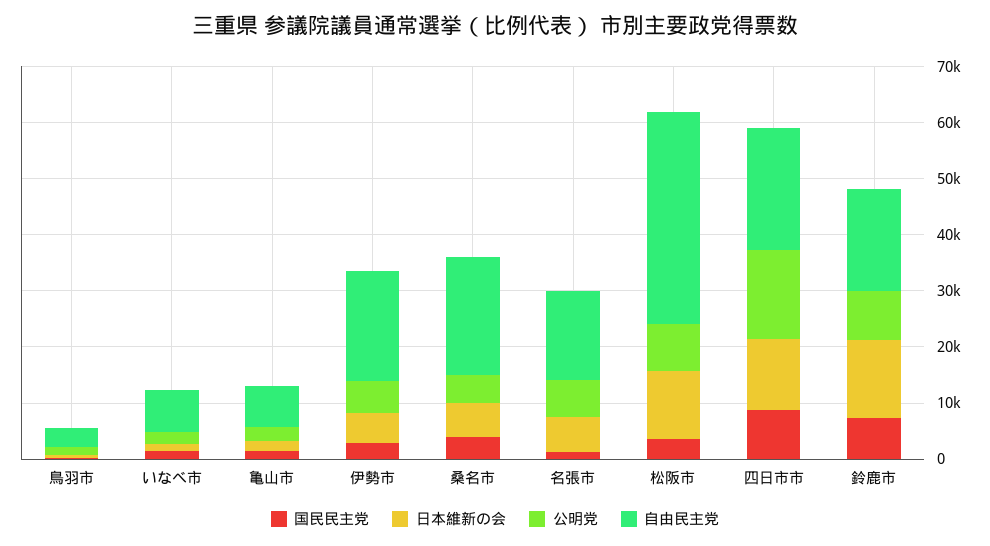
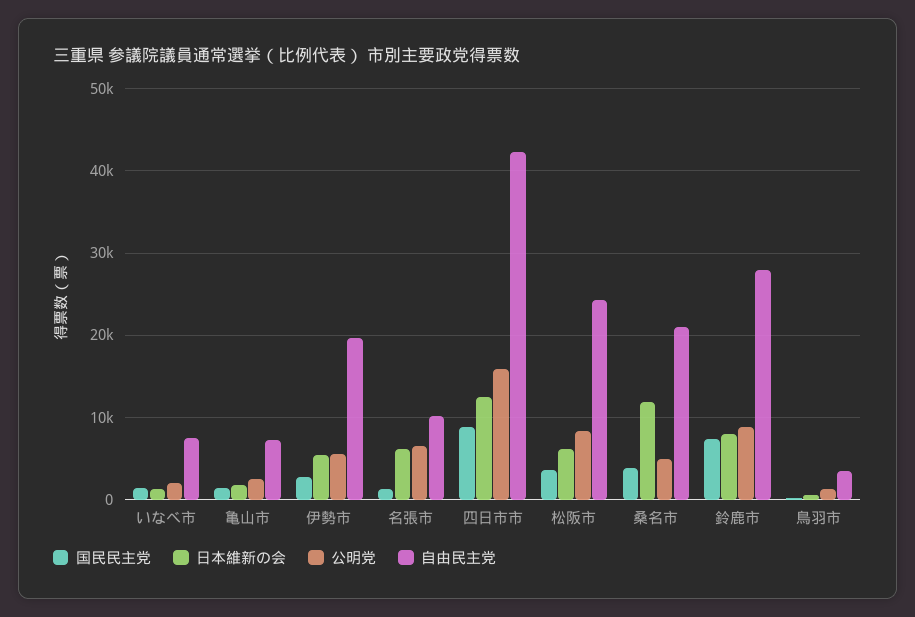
日本維新の会, 桑名市: 6000 -> 12000
自由民主党, 名張市: 16000 -> 10000
日本維新の会, 松阪市: 12000 -> 6000
自由民主党, 松阪市: 38000 -> 24000
自由民主党, 四日市市: 22000 -> 42000
日本維新の会, 鈴鹿市: 14000 -> 8000
自由民主党, 鈴鹿市: 18000 -> 28000

